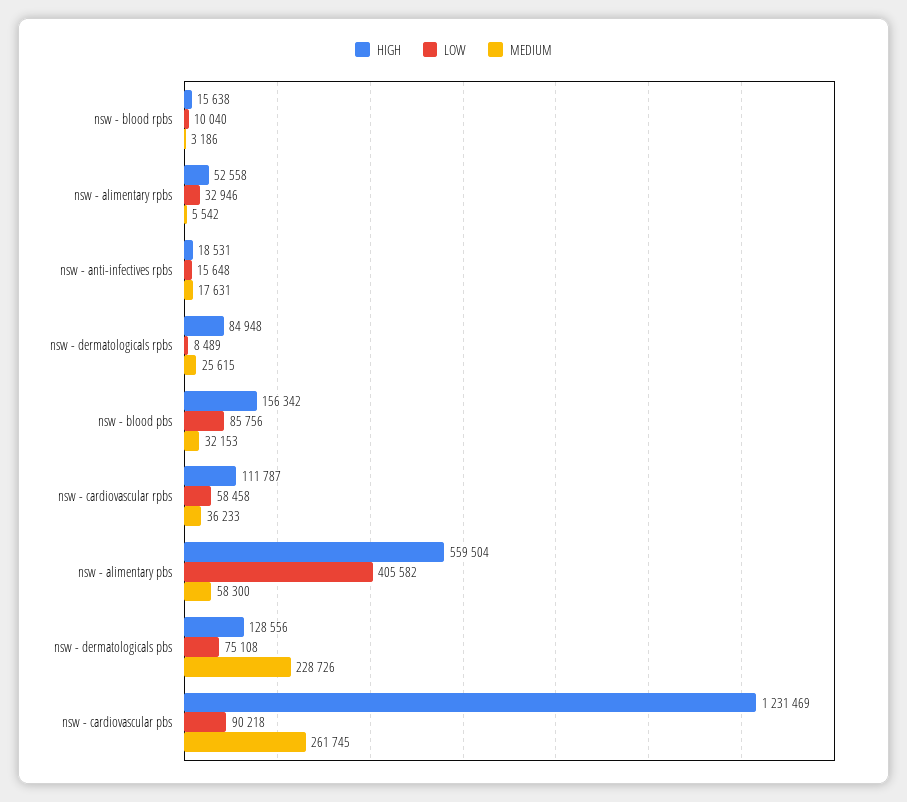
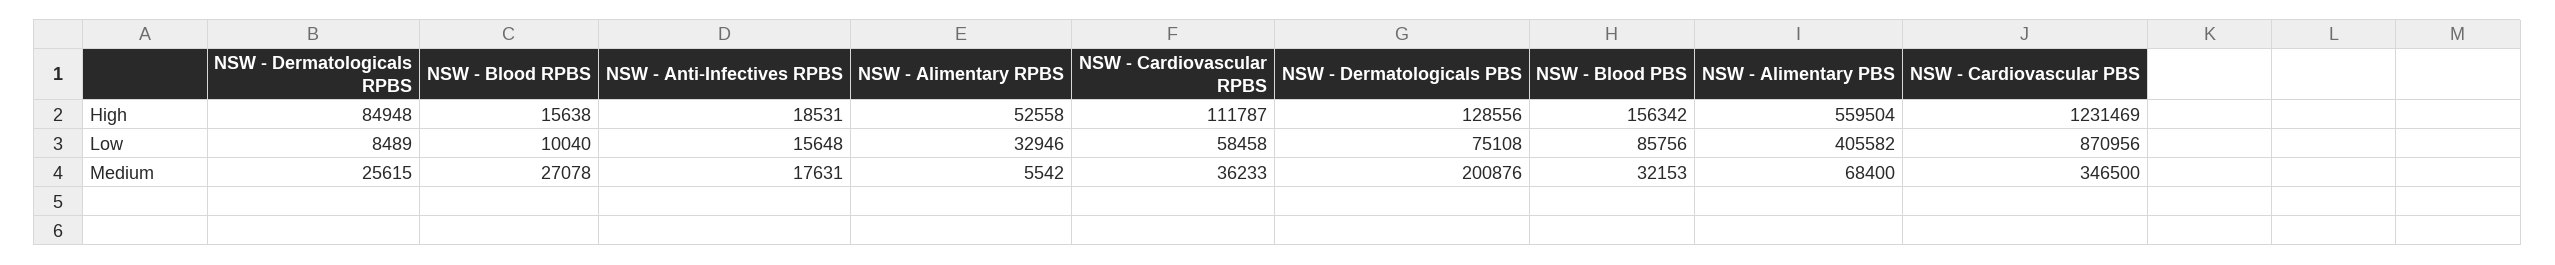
MEDIUM, nsw - blood rpbs: 3186 -> 27078
MEDIUM, nsw - alimentary pbs: 58300 -> 68400
MEDIUM, nsw - dermatologicals pbs: 228726 -> 200876
LOW, nsw - cardiovascular pbs: 90218 -> 870956
MEDIUM, nsw - cardiovascular pbs: 261745 -> 346500

